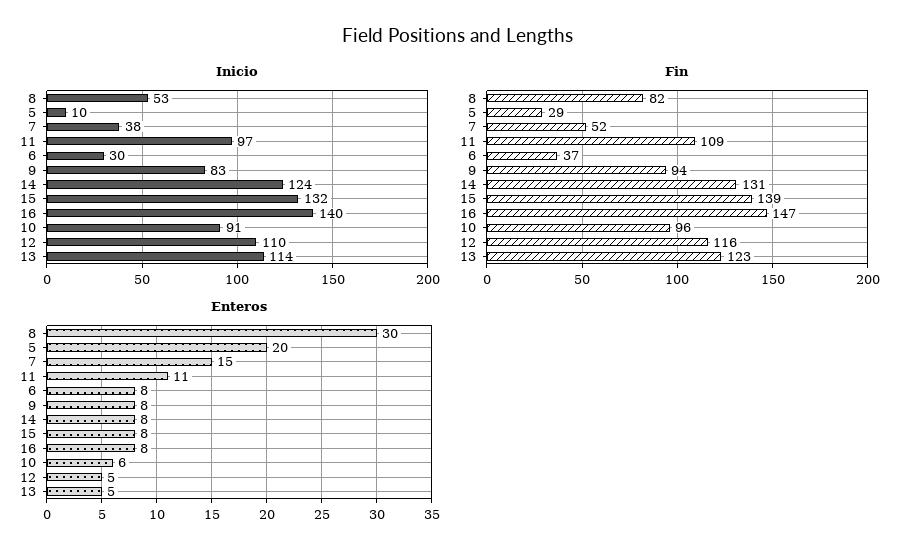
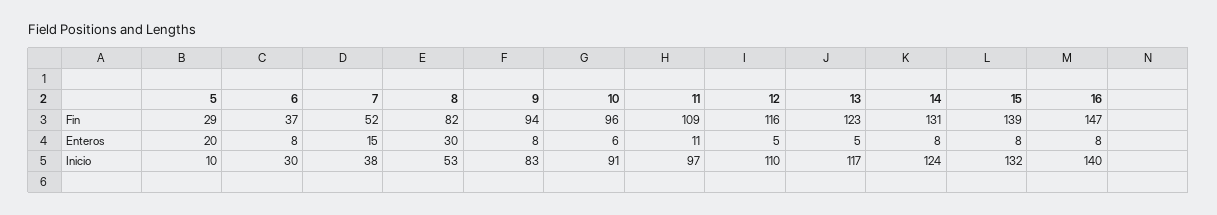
Inicio, 13: 114 -> 117

